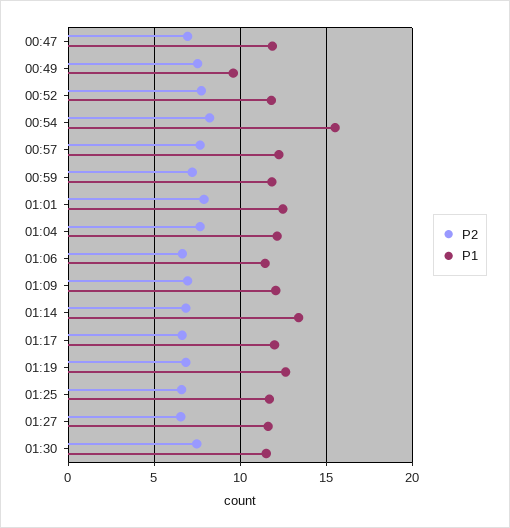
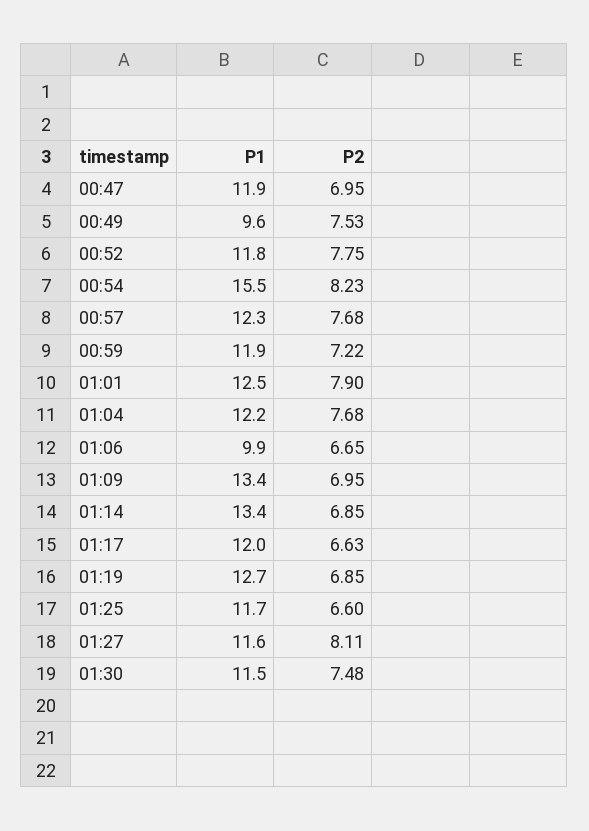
P1, 01:06: 11.5 -> 9.9
P1, 01:09: 12 -> 13.4
P2, 01:27: 6.5 -> 8.11

